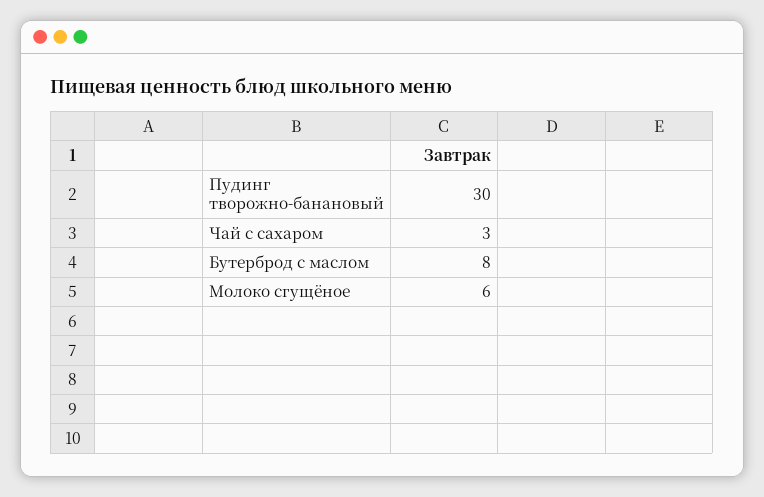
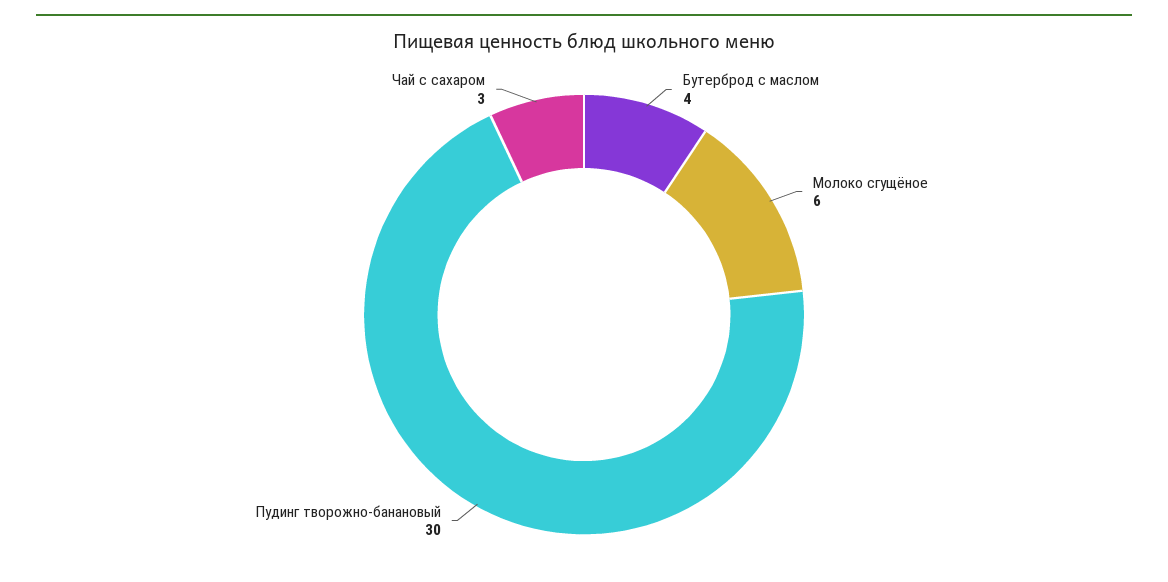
Бутерброд с маслом: 8 -> 4

